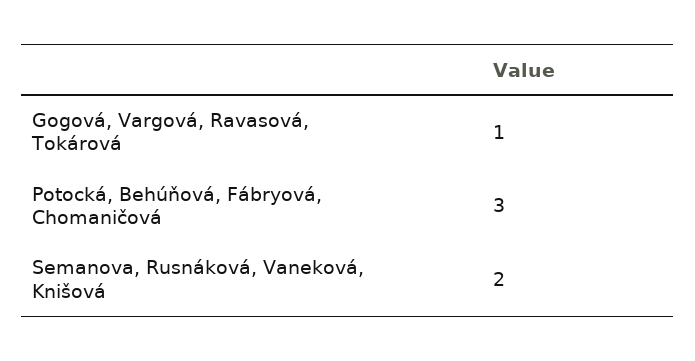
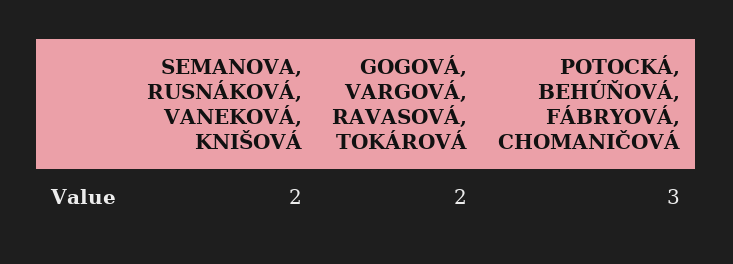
Gogová, Vargová, Ravasová, Tokárová: 1 -> 2

